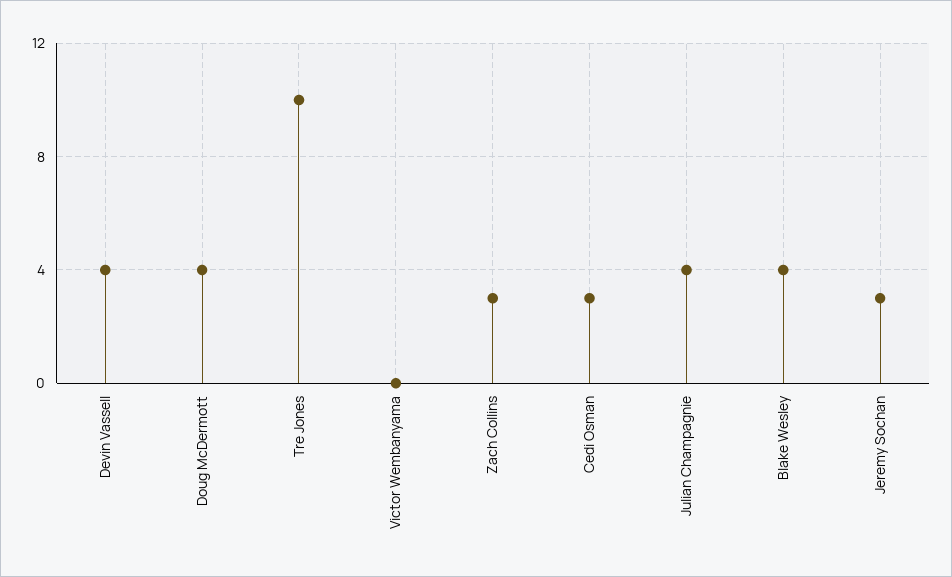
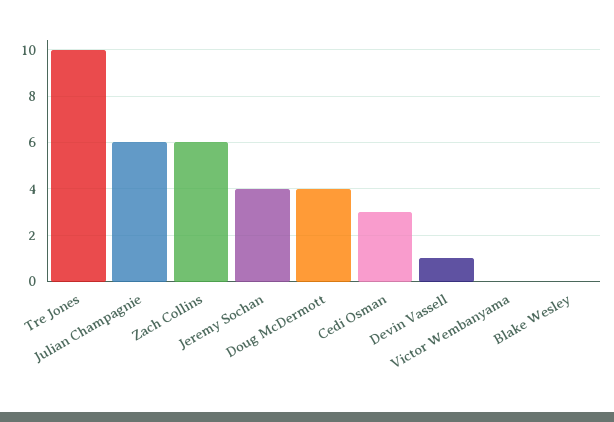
Devin Vassell: 4 -> 1
Zach Collins: 3 -> 6
Julian Champagnie: 4 -> 6
Blake Wesley: 4 -> 0
Jeremy Sochan: 3 -> 4

